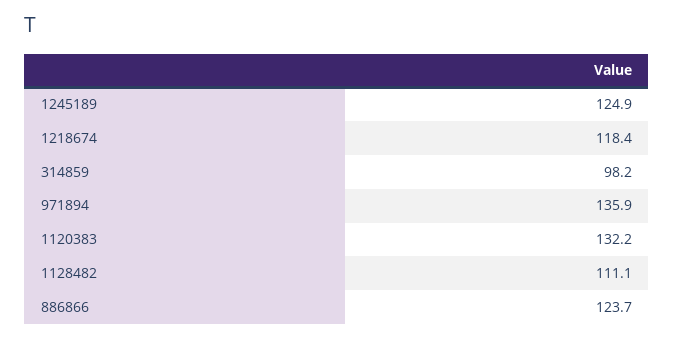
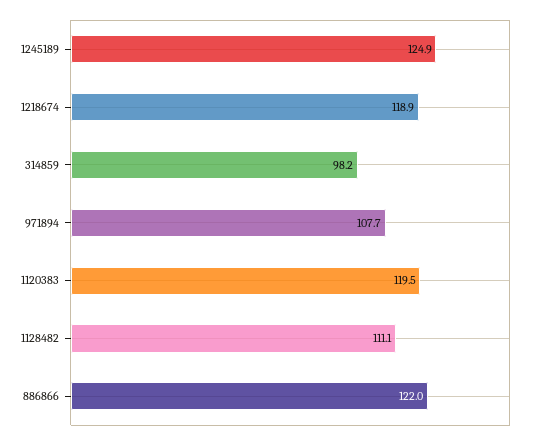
1218674: 118.4 -> 118.9
971894: 135.9 -> 107.7
1120383: 132.2 -> 119.5
886866: 123.7 -> 122

